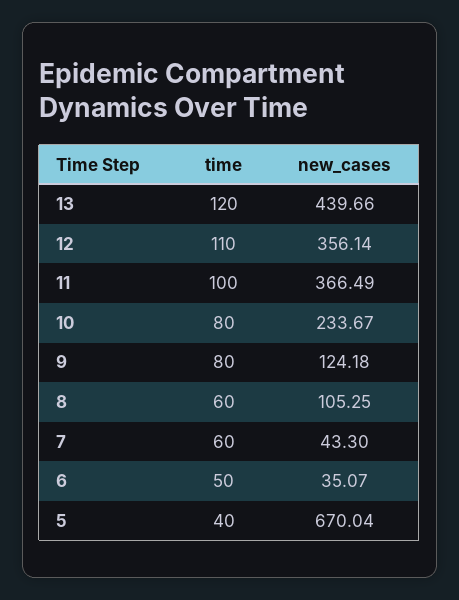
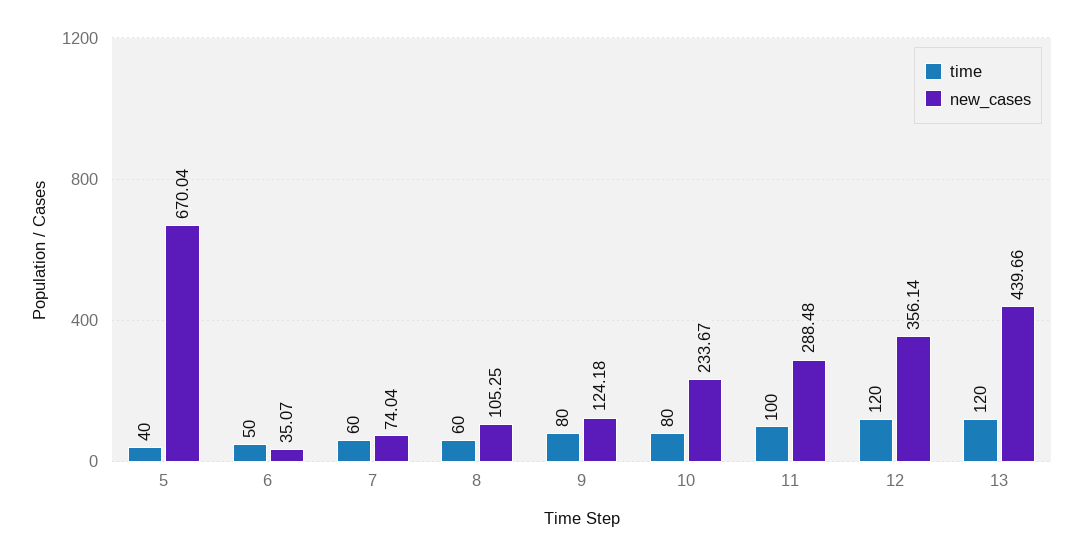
time, 12: 110 -> 120
new_cases, 11: 366.49 -> 288.48
new_cases, 7: 43.3 -> 74.04

